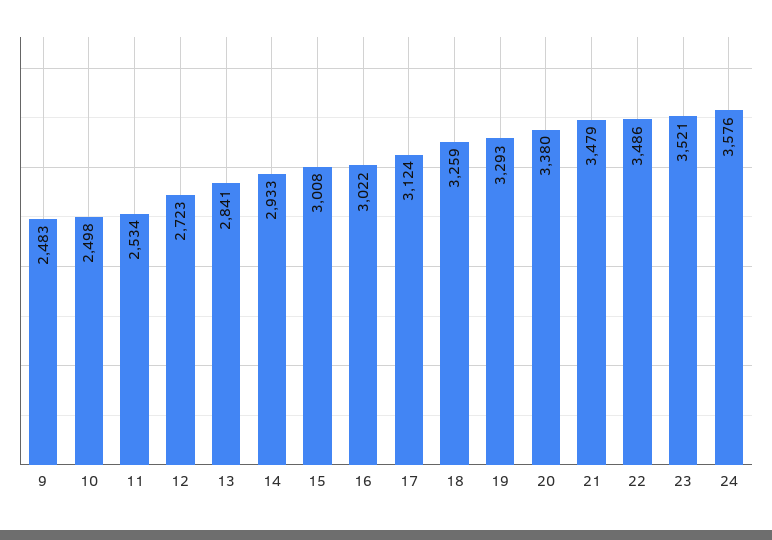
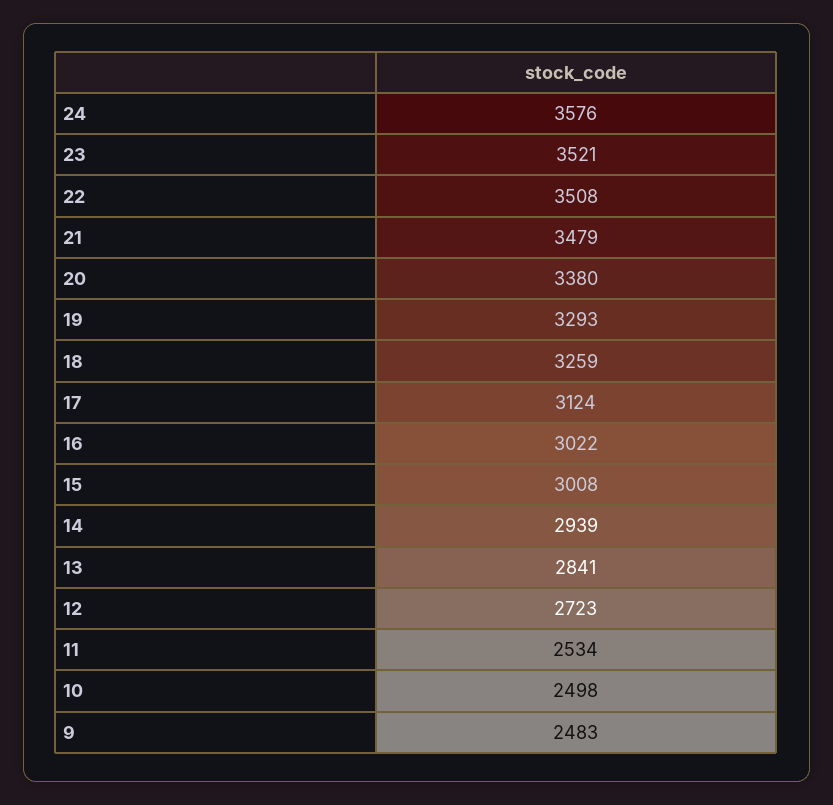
14: 2933 -> 2939
22: 3486 -> 3508

